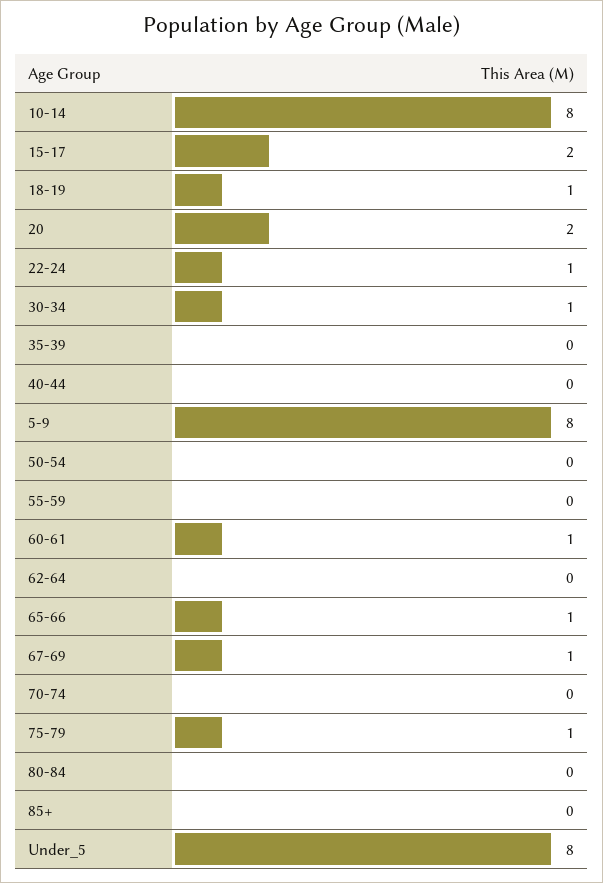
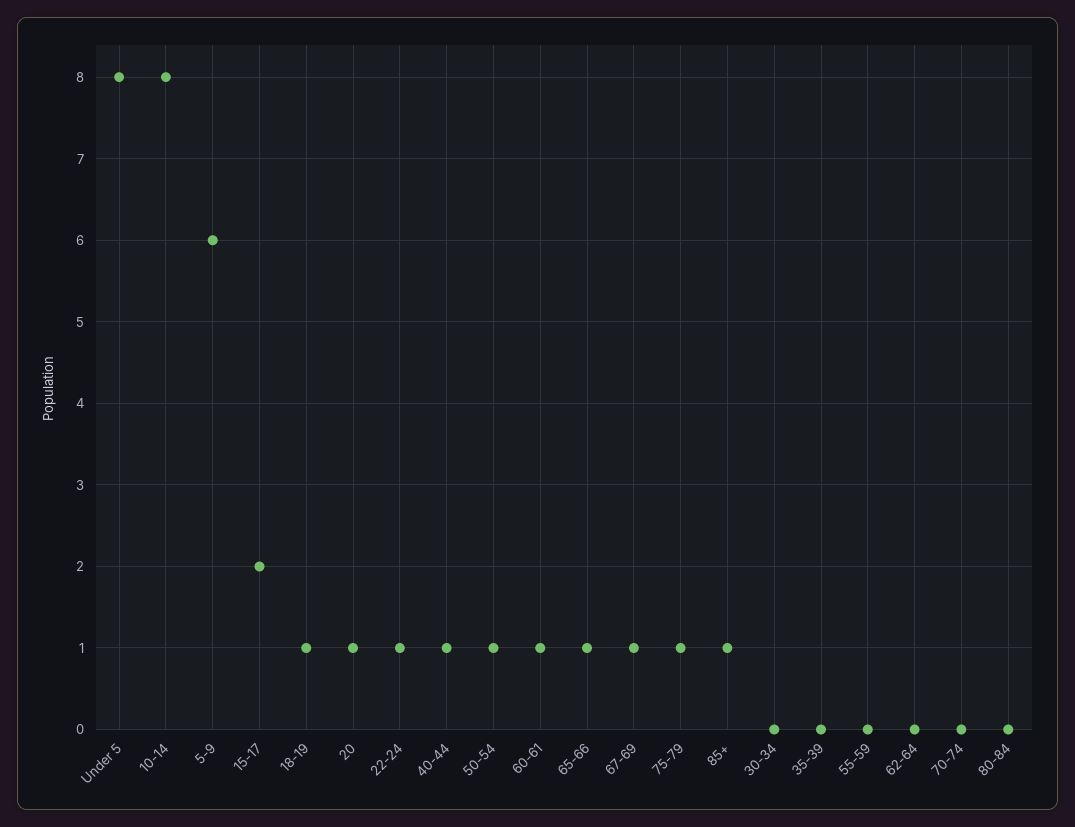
20: 2 -> 1
30-34: 1 -> 0
40-44: 0 -> 1
5-9: 8 -> 6
50-54: 0 -> 1
85+: 0 -> 1

